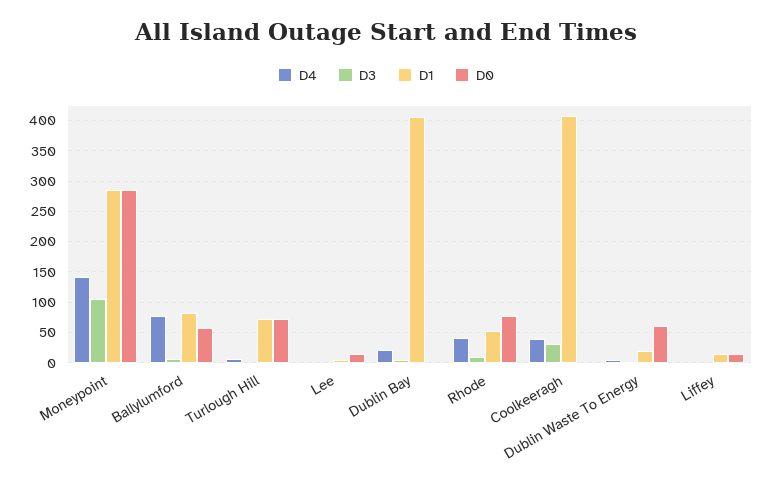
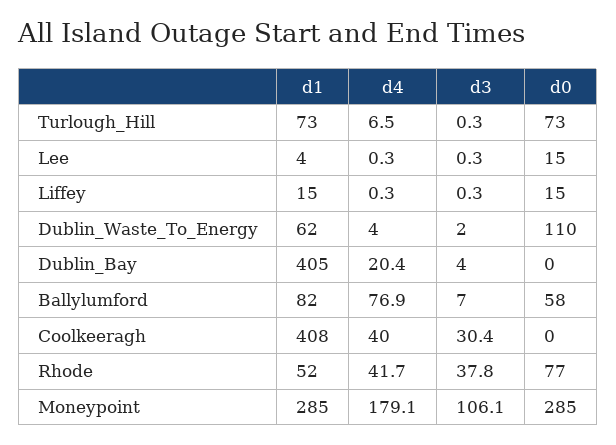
D4, Moneypoint: 140 -> 179.1
D3, Rhode: 10 -> 37.8
D1, Dublin Waste To Energy: 20 -> 62
D0, Dublin Waste To Energy: 60 -> 110

